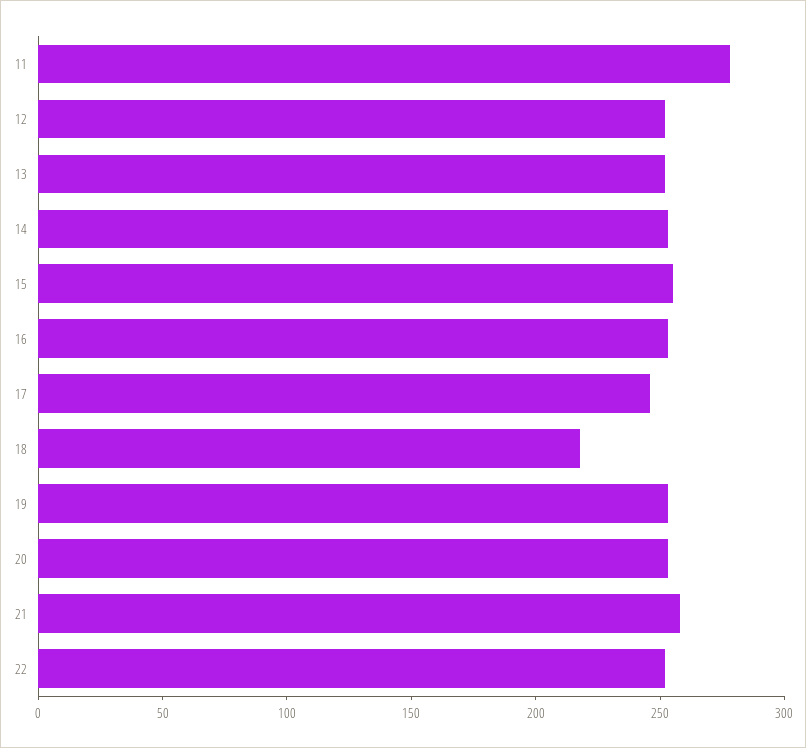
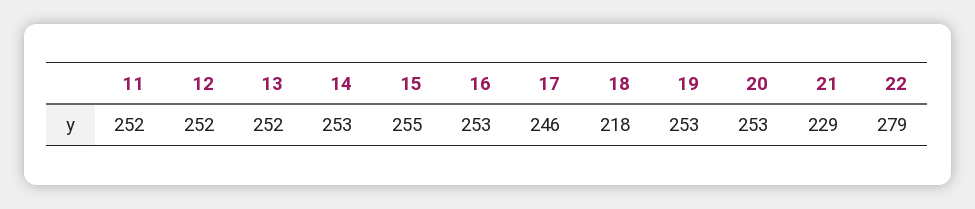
11: 280 -> 252
21: 260 -> 229
22: 250 -> 279

